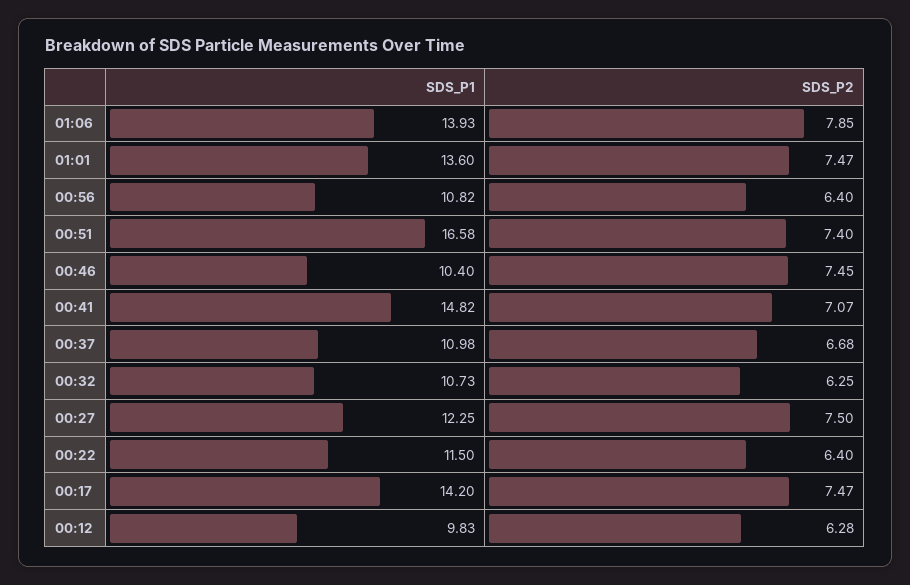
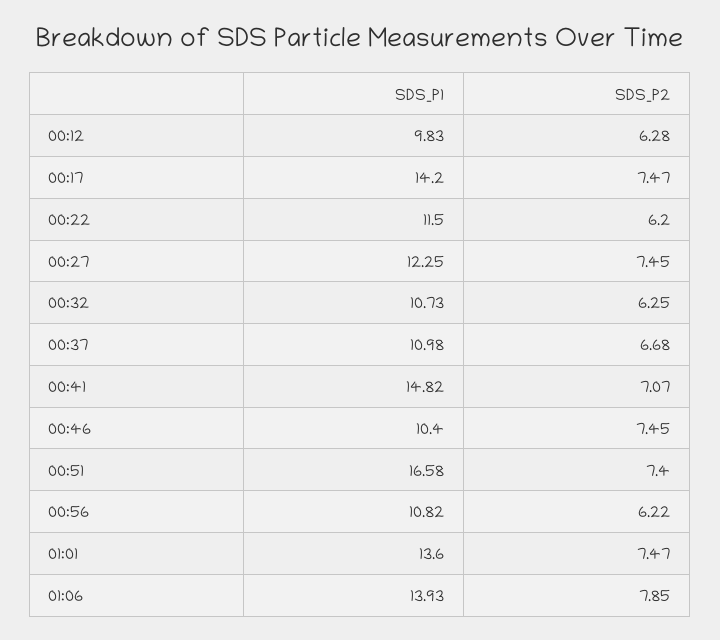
SDS_P2, 00:56: 6.4 -> 6.22
SDS_P2, 00:27: 7.5 -> 7.45
SDS_P2, 00:22: 6.4 -> 6.2

